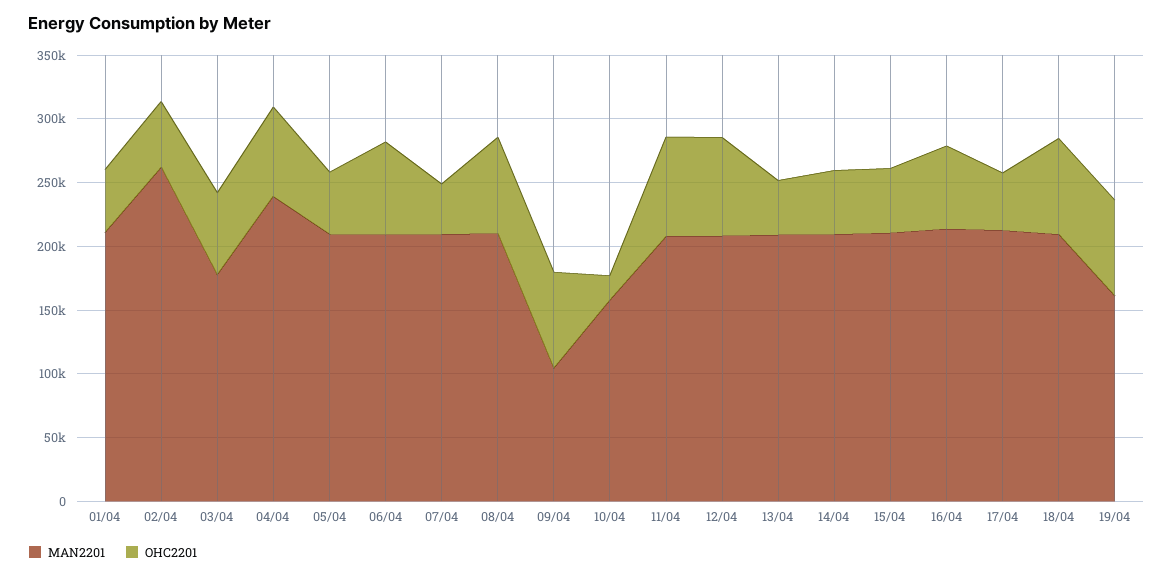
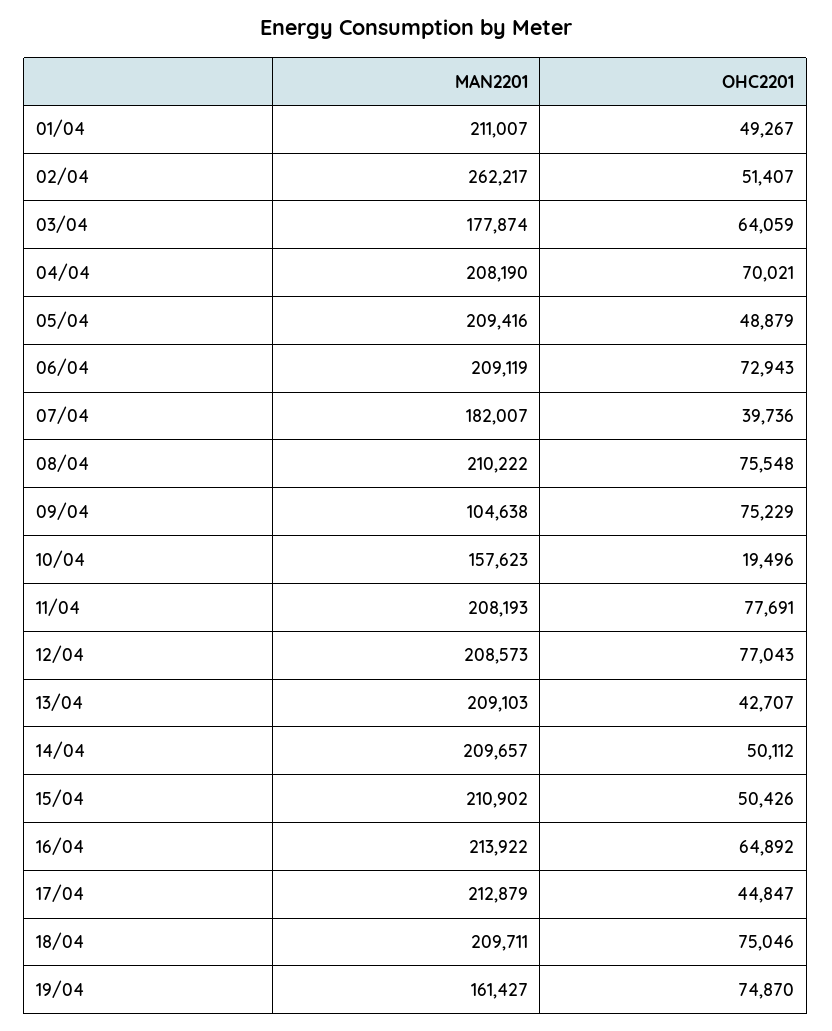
MAN2201, 04/04: 240000 -> 208190
MAN2201, 07/04: 210000 -> 182007

